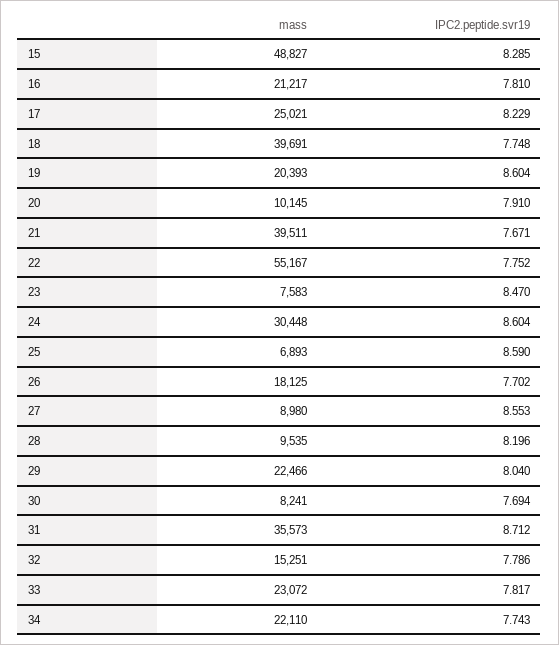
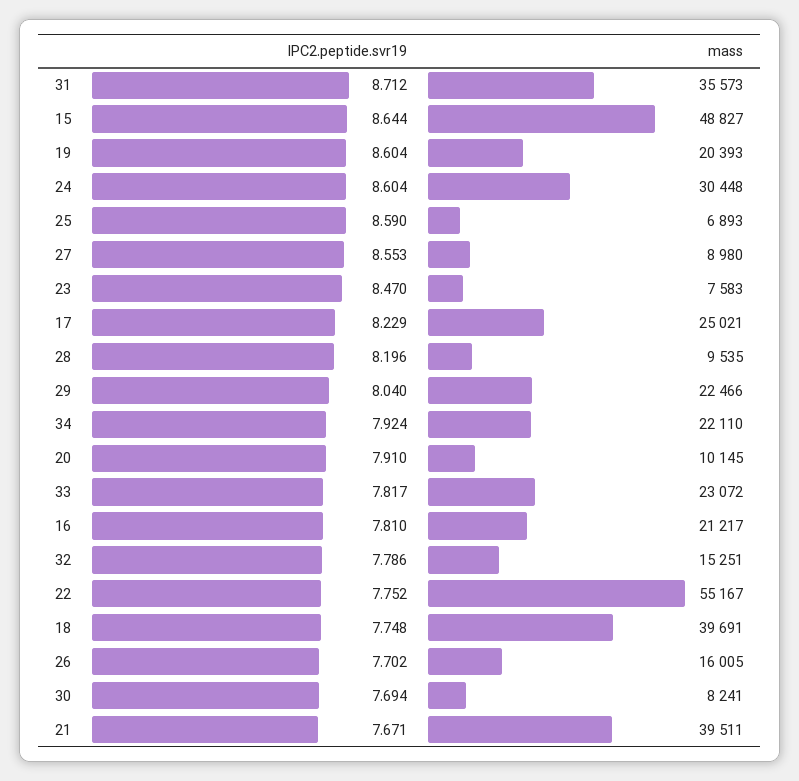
IPC2.peptide.svr19, 15: 8.285 -> 8.644
mass, 26: 18125 -> 16005
IPC2.peptide.svr19, 34: 7.743 -> 7.924

